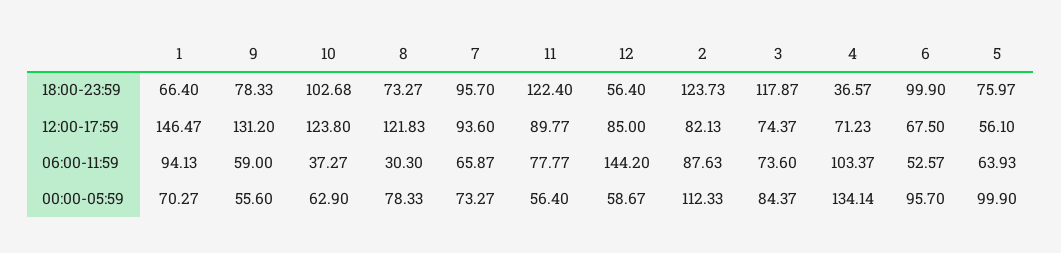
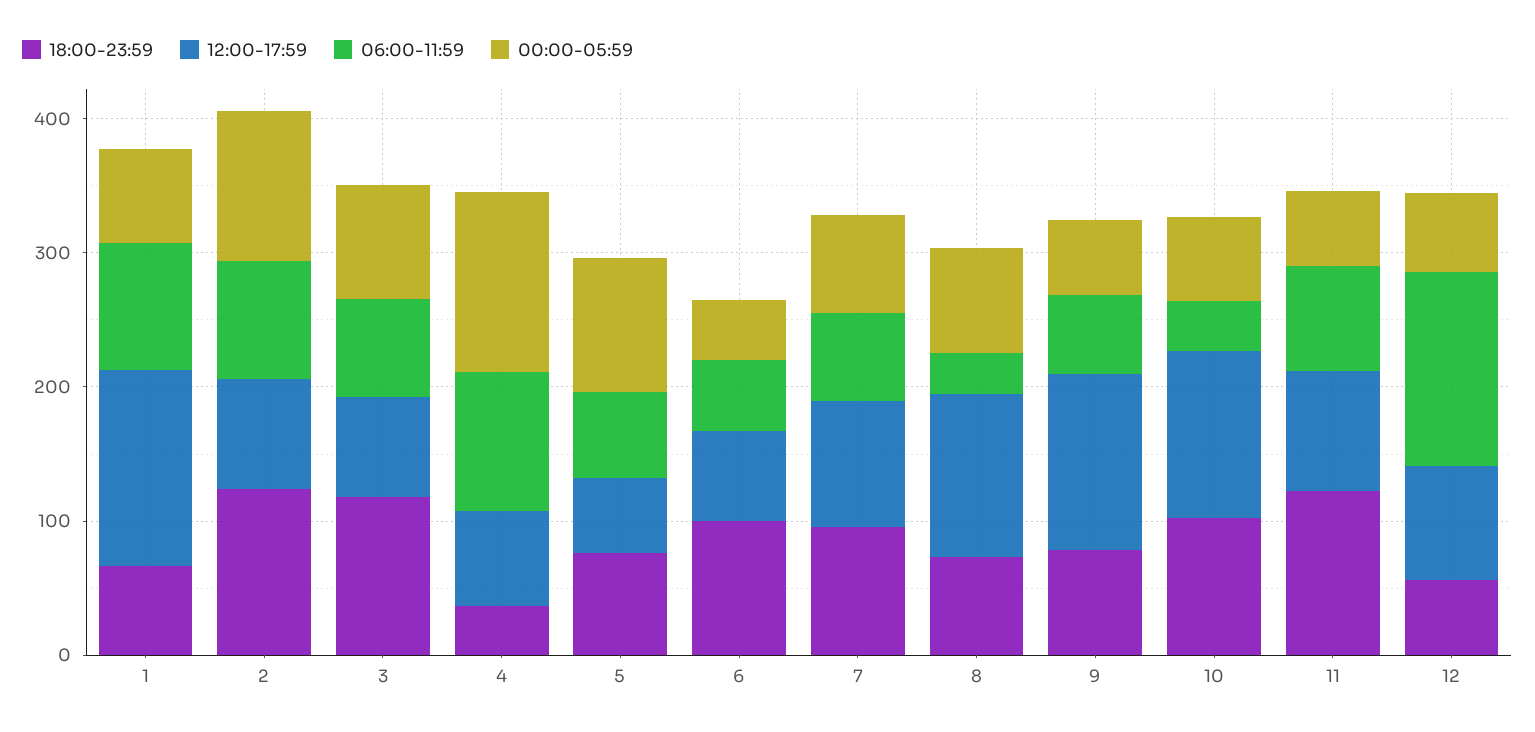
00:00-05:59, 6: 95.7 -> 40

